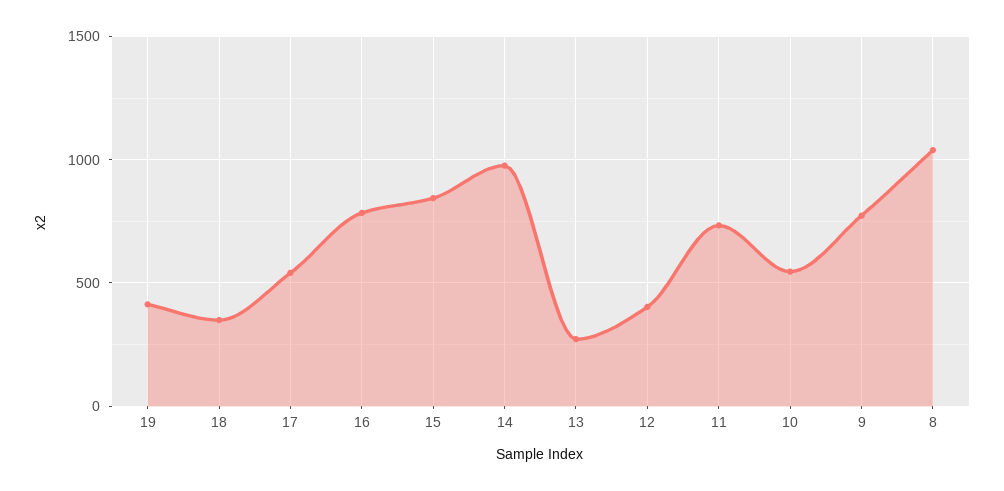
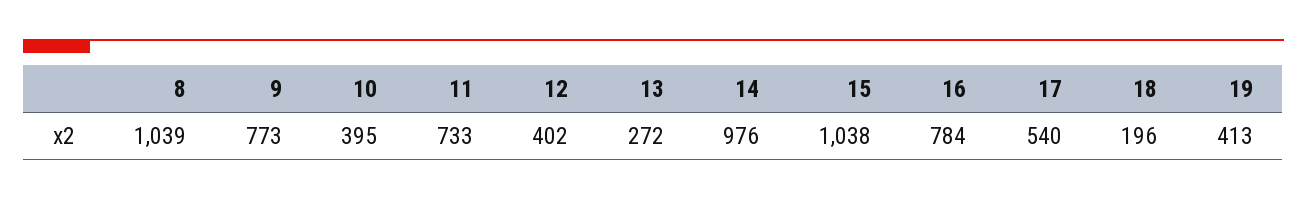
18: 350 -> 196
15: 850 -> 1038
10: 550 -> 395

